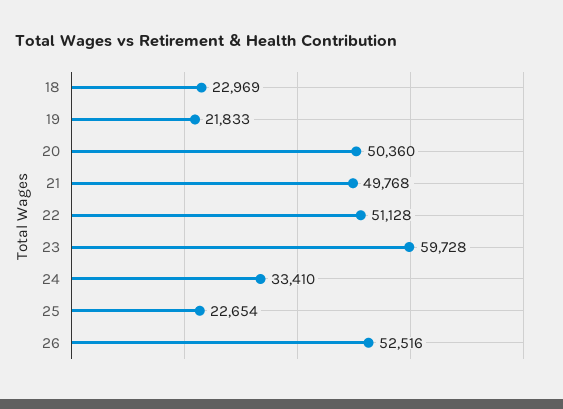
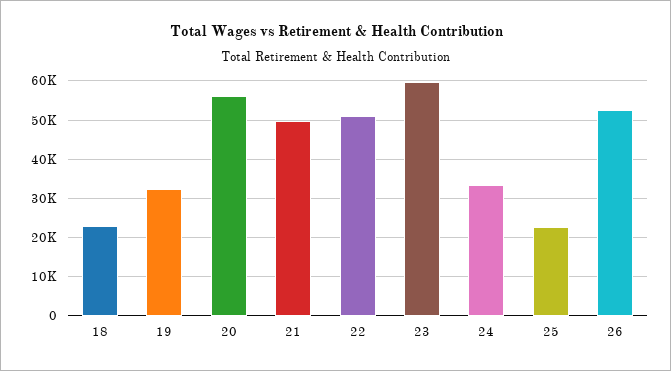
19: 21833 -> 32000
20: 50360 -> 56000

